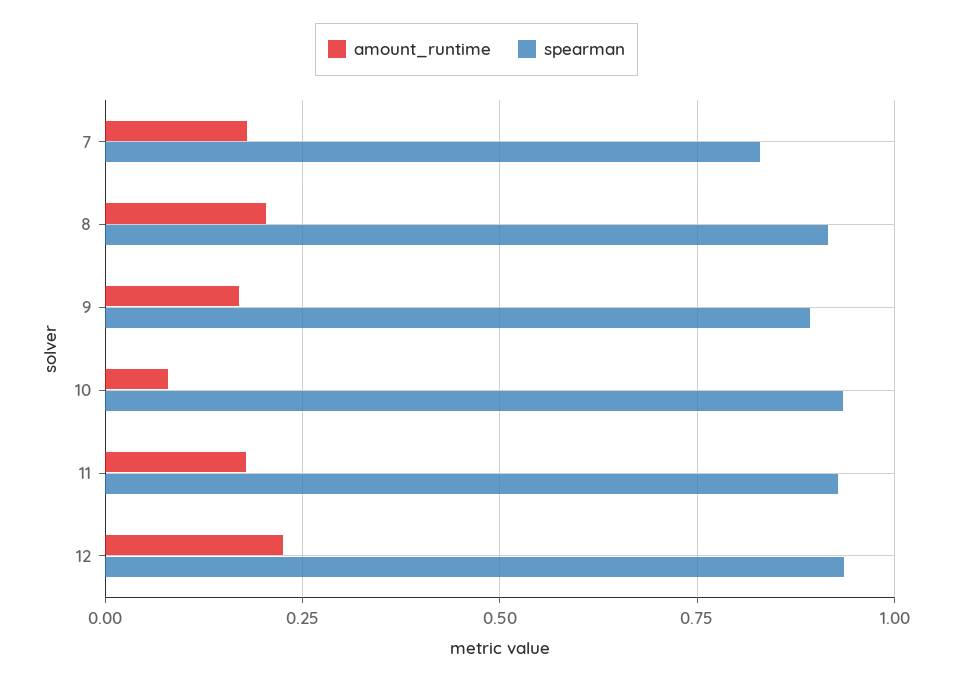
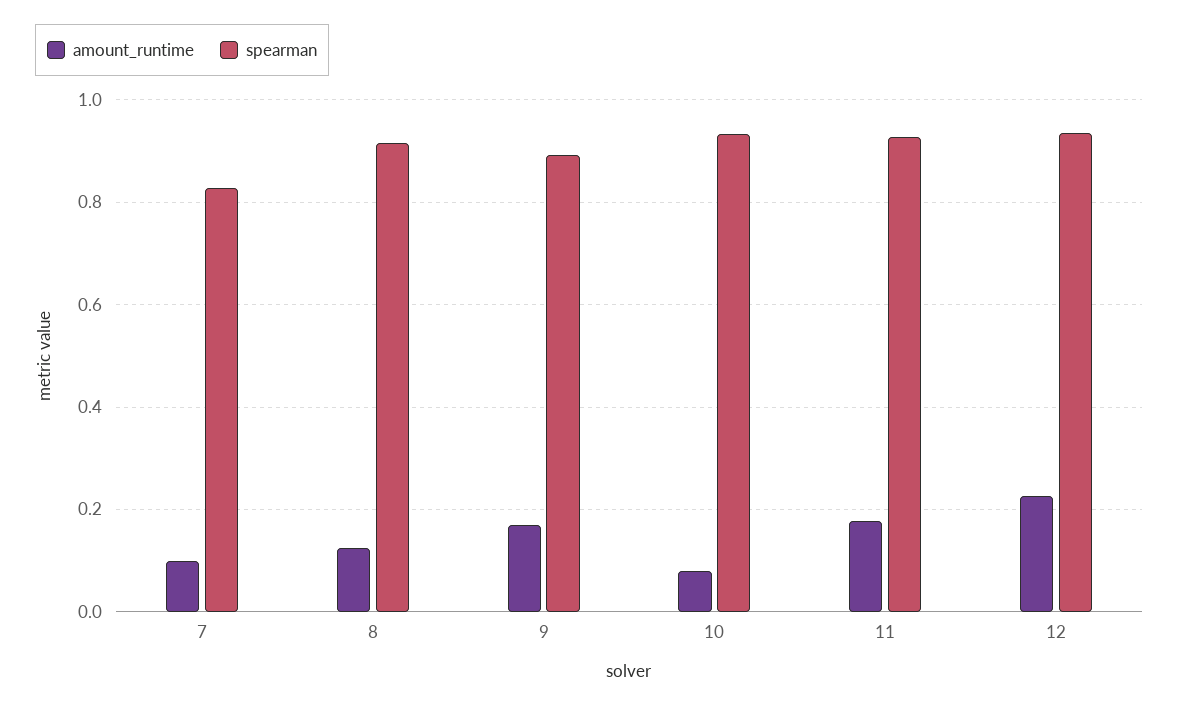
amount_runtime, 7: 0.175 -> 0.1
amount_runtime, 8: 0.2 -> 0.12

